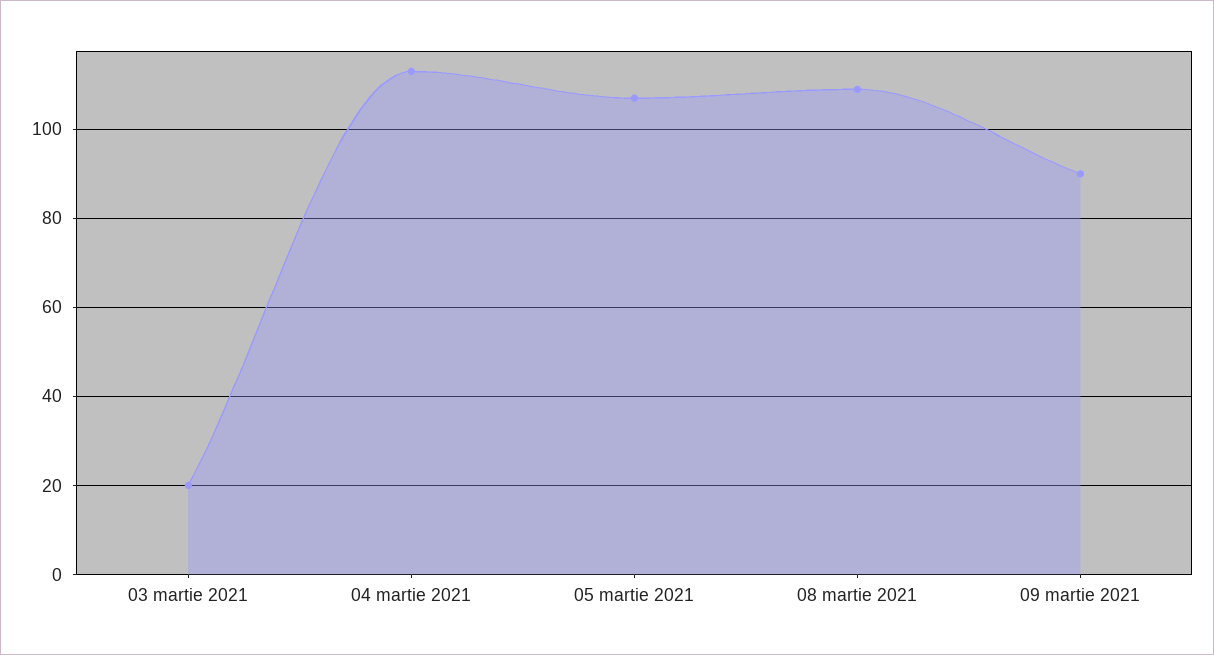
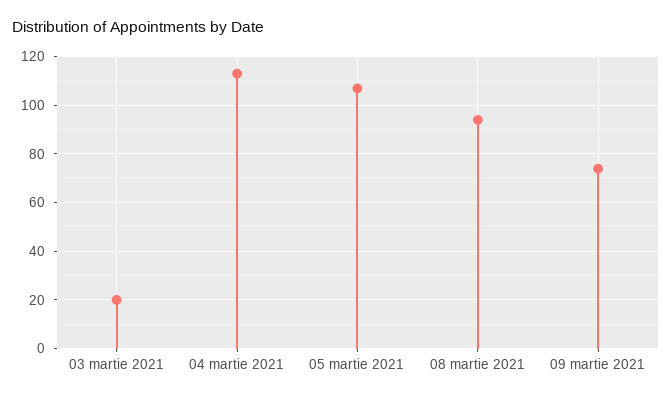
08 martie 2021: 110 -> 95
09 martie 2021: 90 -> 75

